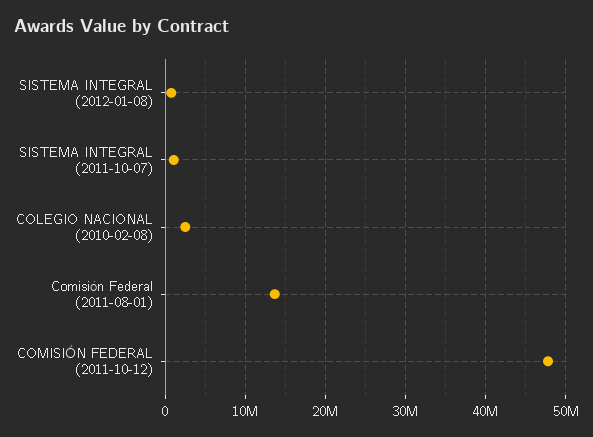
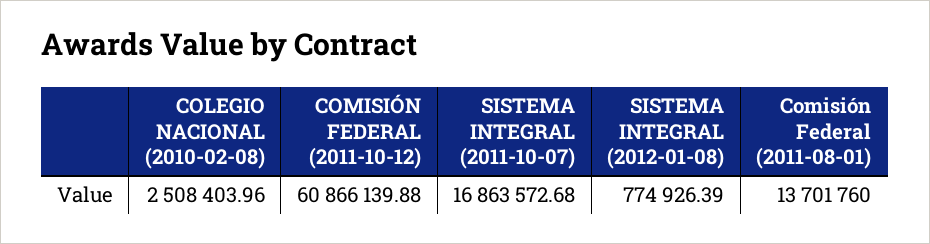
SISTEMA INTEGRAL (2011-10-07): 1000000 -> 16863572.68
COMISIÓN FEDERAL (2011-10-12): 48000000 -> 60866139.88

